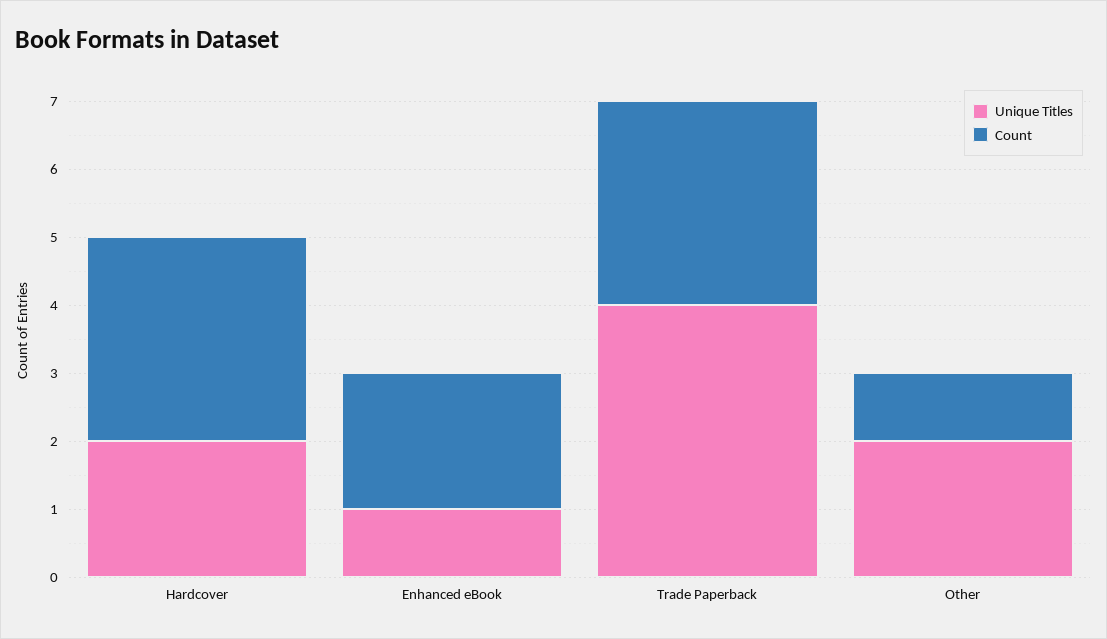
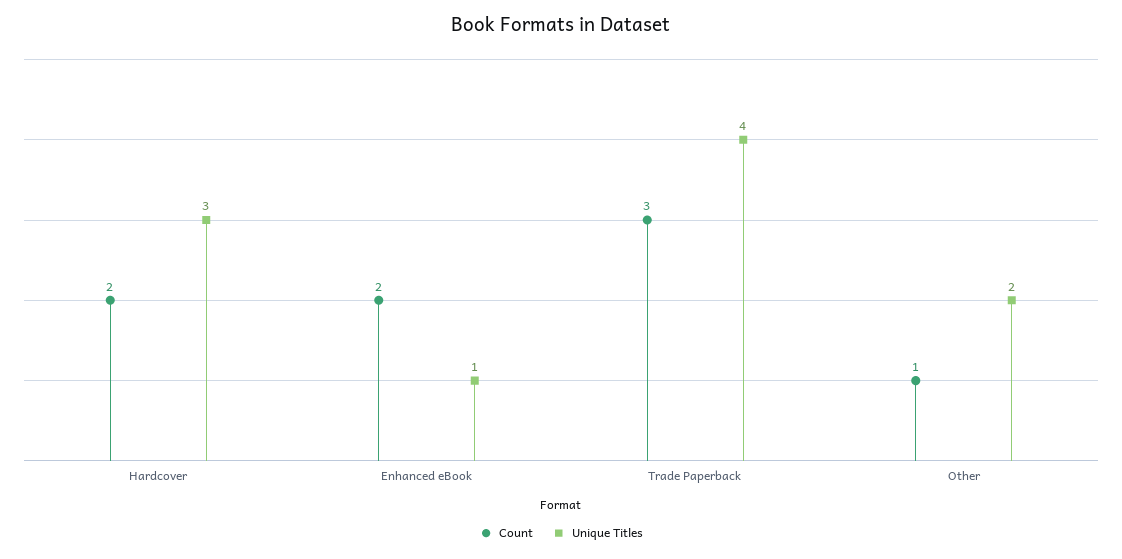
Unique Titles, Hardcover: 2 -> 3
Count, Hardcover: 3 -> 2

